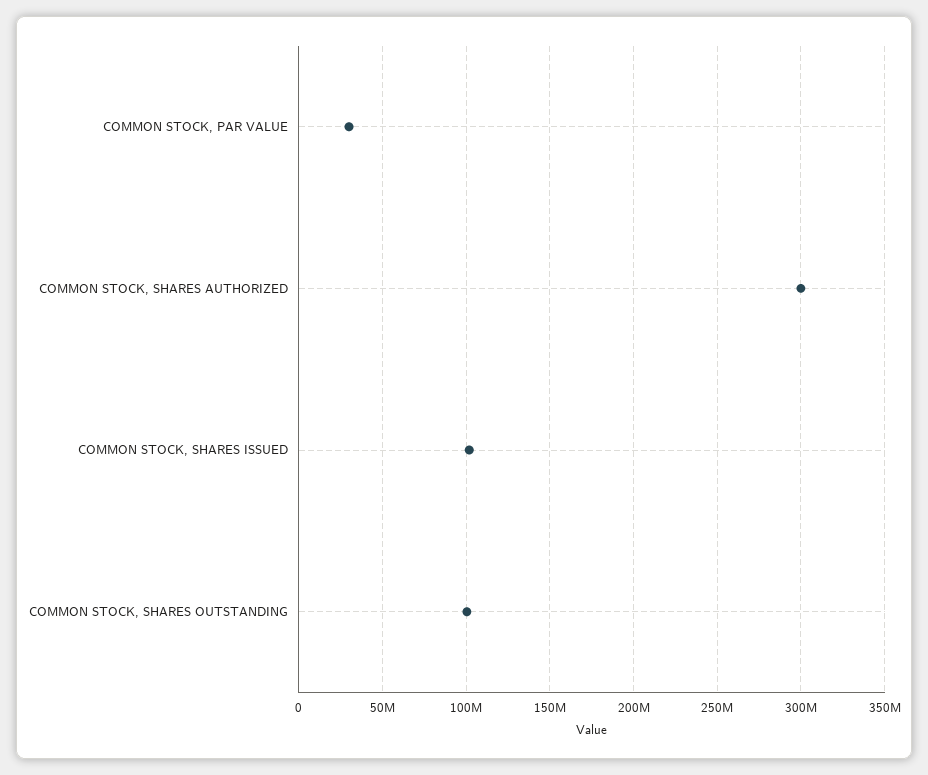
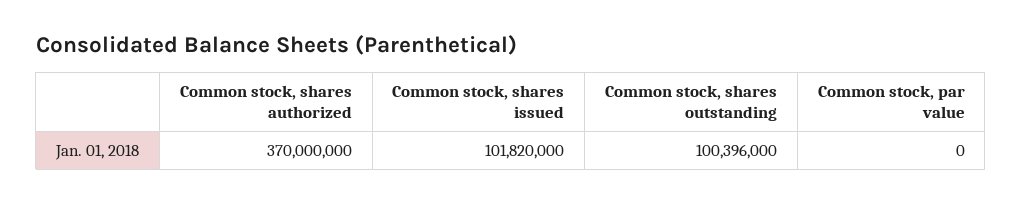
COMMON STOCK, PAR VALUE: 30000000 -> 0
COMMON STOCK, SHARES AUTHORIZED: 300000000 -> 370000000

